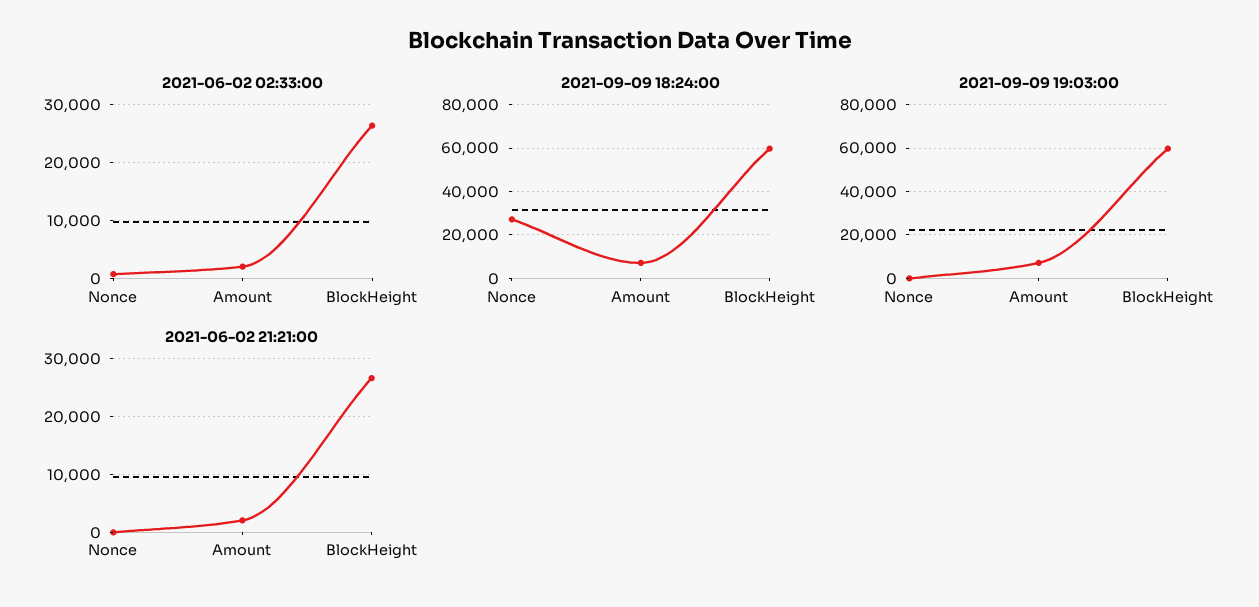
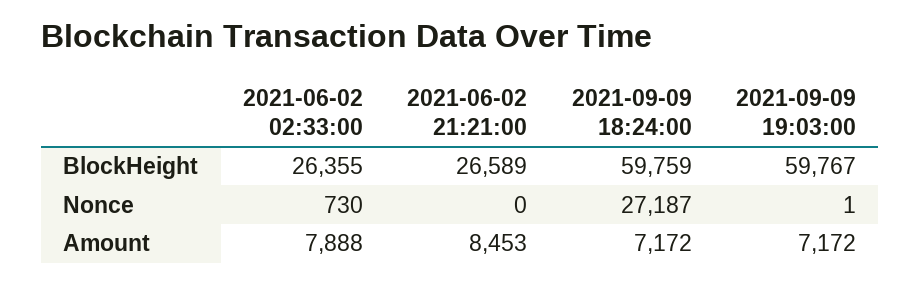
2021-06-02 02:33:00, Amount: 2000 -> 7888
2021-06-02 21:21:00, Amount: 2000 -> 8453

